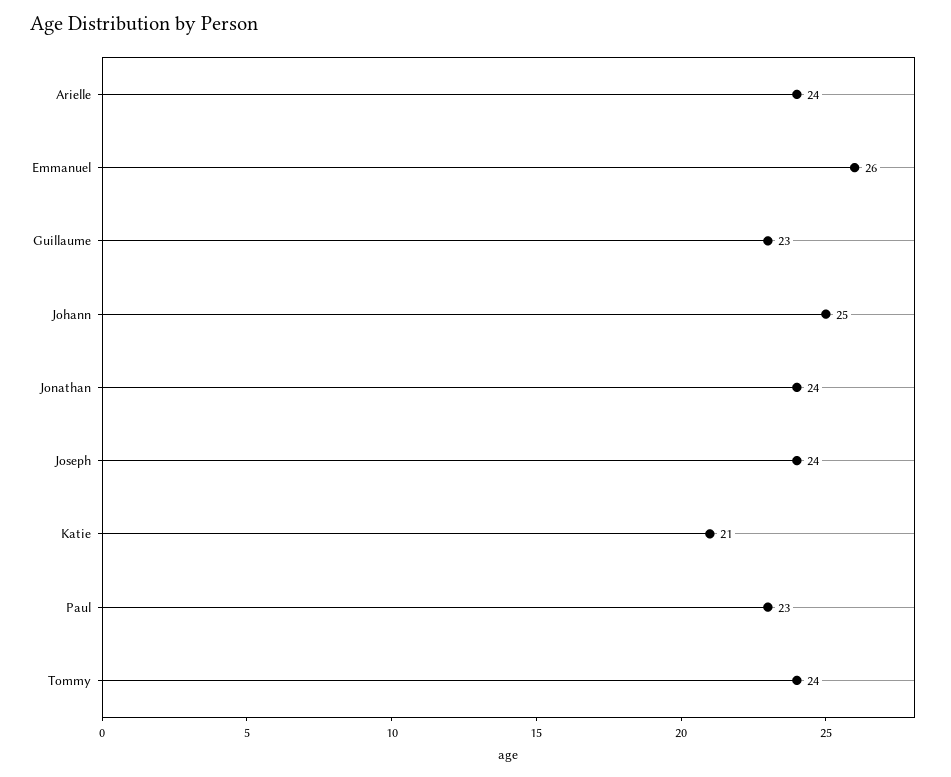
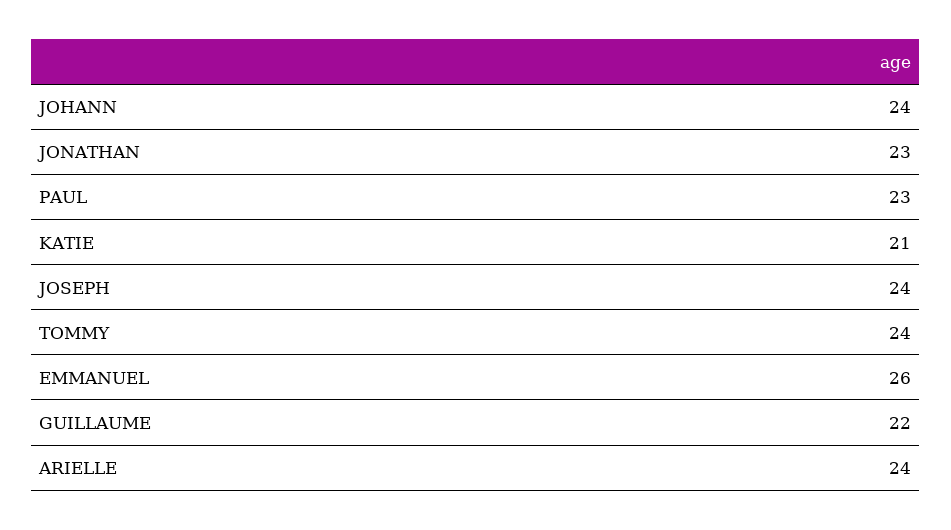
Guillaume: 23 -> 22
Johann: 25 -> 24
Jonathan: 24 -> 23

